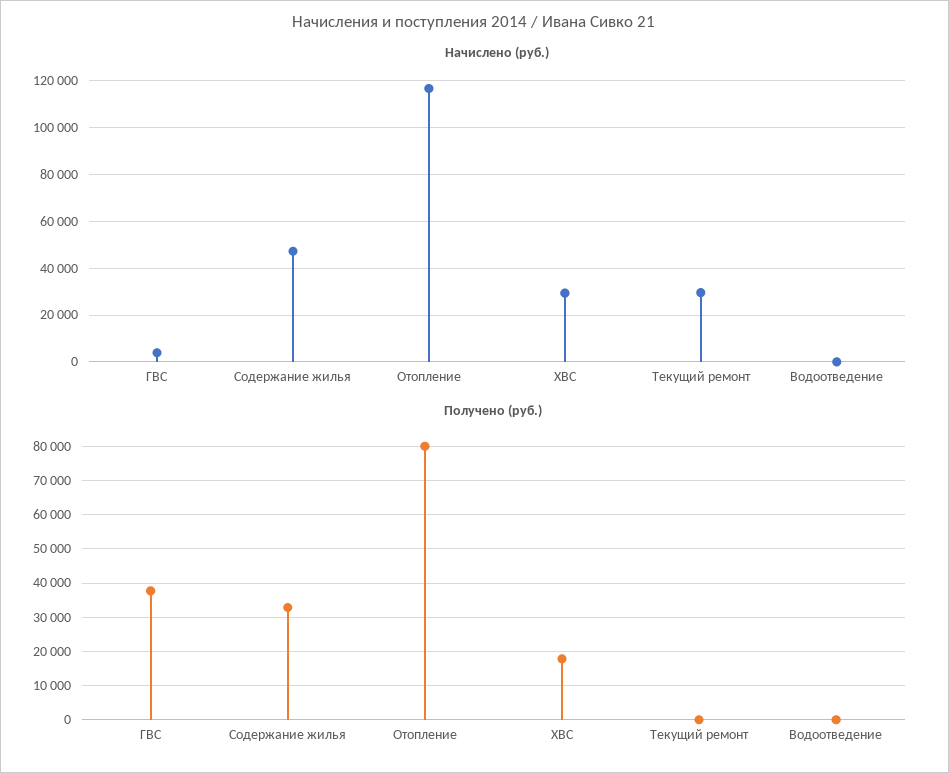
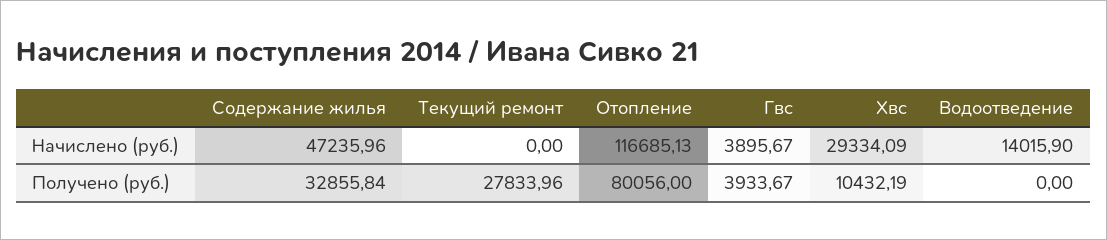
Начислено (руб.), Текущий ремонт: 30000 -> 0
Начислено (руб.), Водоотведение: 0 -> 14015.9
Получено (руб.), ГВС: 38000 -> 3933.67
Получено (руб.), ХВС: 18000 -> 10432.19
Получено (руб.), Текущий ремонт: 0 -> 27833.96

